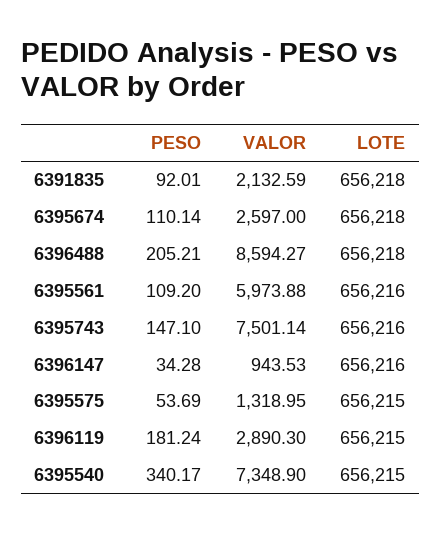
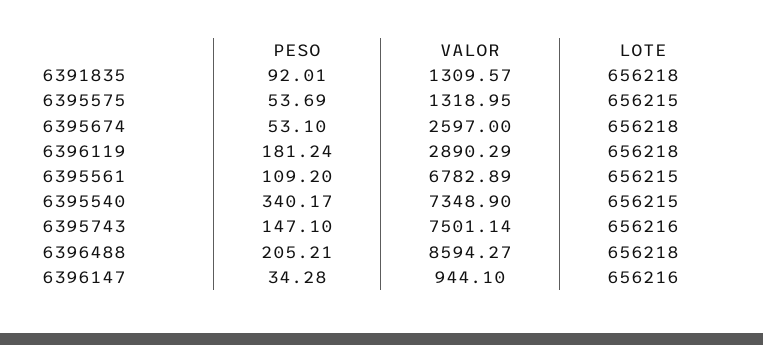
VALOR, 6391835: 2132.59 -> 1309.57
PESO, 6395674: 110.14 -> 53.1
VALOR, 6395561: 5973.88 -> 6782.89
LOTE, 6395561: 656216 -> 656215
VALOR, 6396147: 943.53 -> 944.1
VALOR, 6396119: 2890.3 -> 2890.29
LOTE, 6396119: 656215 -> 656218

